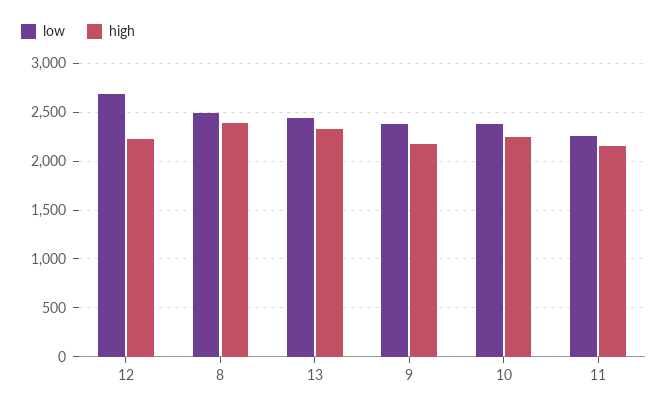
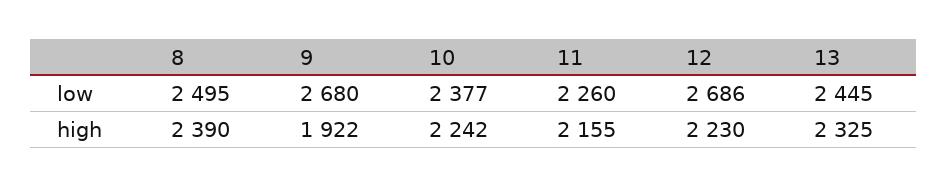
low, 9: 2400 -> 2680
high, 9: 2200 -> 1922

